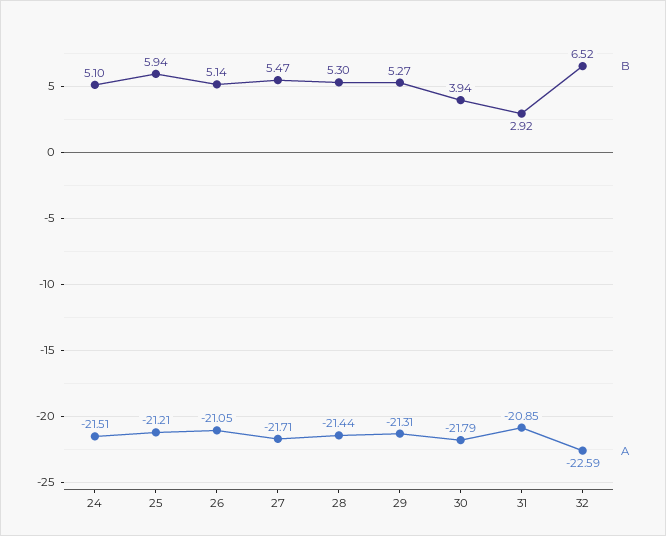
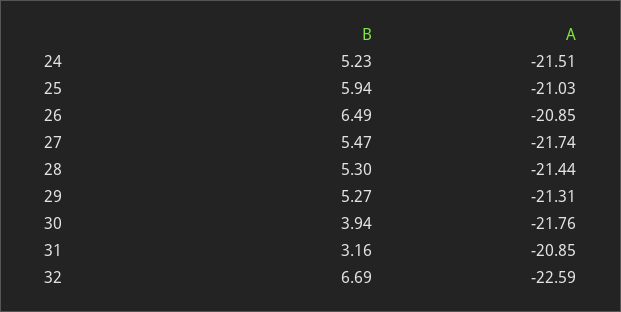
B, 24: 5.1 -> 5.23
A, 25: -21.21 -> -21.03
B, 26: 5.14 -> 6.49
A, 26: -21.05 -> -20.85
A, 27: -21.71 -> -21.74
A, 30: -21.79 -> -21.76
B, 31: 2.92 -> 3.16
B, 32: 6.52 -> 6.69

